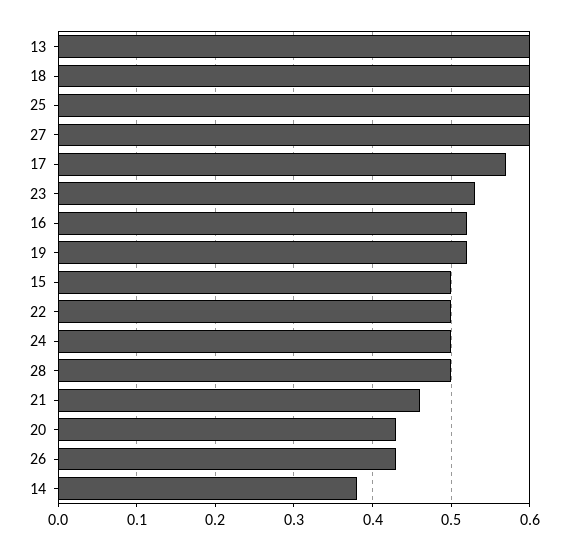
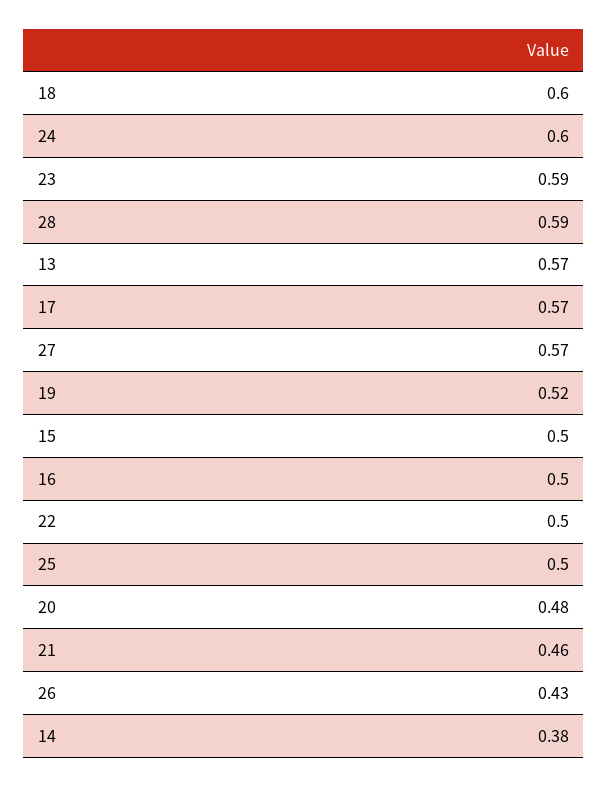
13: 0.6 -> 0.57
25: 0.6 -> 0.5
27: 0.6 -> 0.57
23: 0.53 -> 0.59
16: 0.52 -> 0.5
24: 0.5 -> 0.6
28: 0.5 -> 0.59
20: 0.43 -> 0.48

